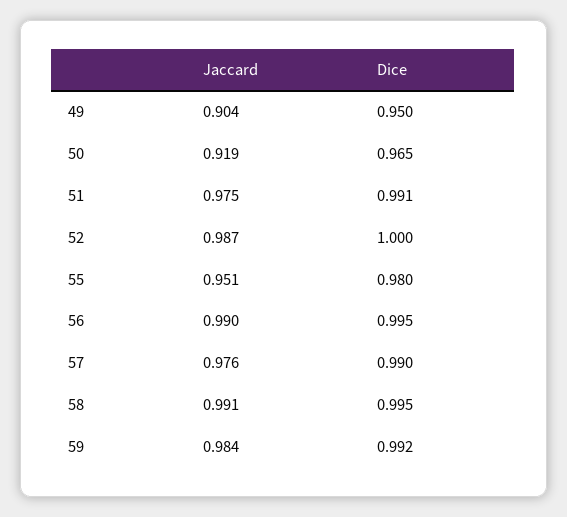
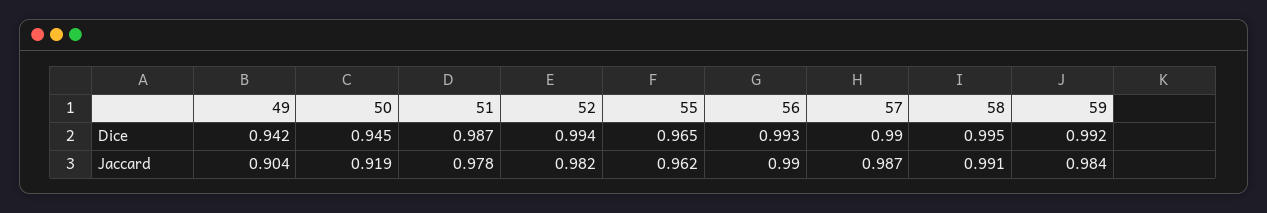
Dice, 49: 0.95 -> 0.942
Dice, 50: 0.965 -> 0.945
Jaccard, 51: 0.975 -> 0.978
Dice, 51: 0.991 -> 0.987
Jaccard, 52: 0.987 -> 0.982
Dice, 52: 1 -> 0.994
Jaccard, 55: 0.951 -> 0.962
Dice, 55: 0.98 -> 0.965
Dice, 56: 0.995 -> 0.993
Jaccard, 57: 0.976 -> 0.987

